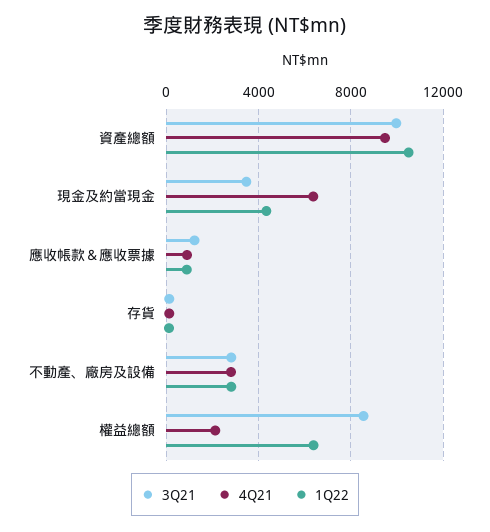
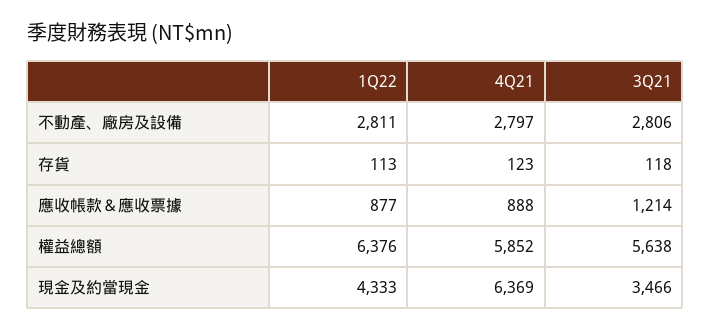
3Q21, 資產總額: 10000 -> none
4Q21, 資產總額: 9500 -> none
1Q22, 資產總額: 10500 -> none
3Q21, 權益總額: 8500 -> 5638
4Q21, 權益總額: 2000 -> 5852

